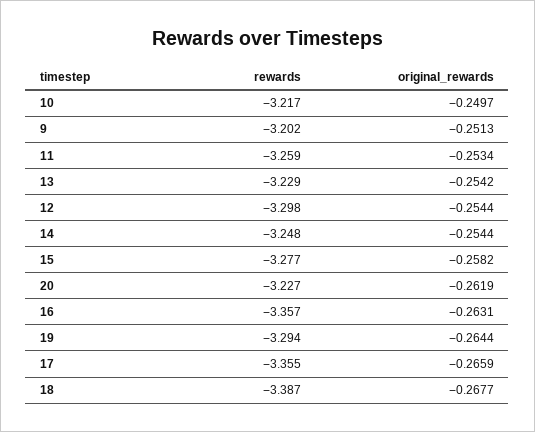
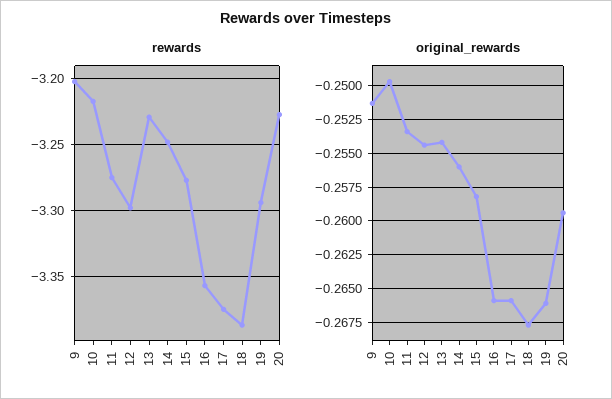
rewards, 11: -3.259 -> -3.275
original_rewards, 14: -0.2544 -> -0.256
original_rewards, 20: -0.2619 -> -0.2595
original_rewards, 16: -0.2631 -> -0.266
original_rewards, 19: -0.2644 -> -0.266
rewards, 17: -3.355 -> -3.375

